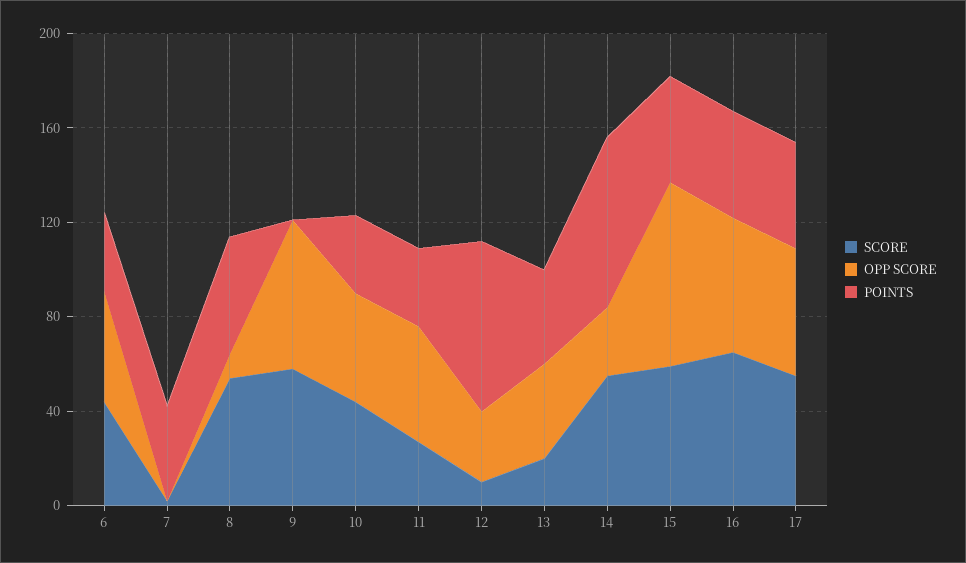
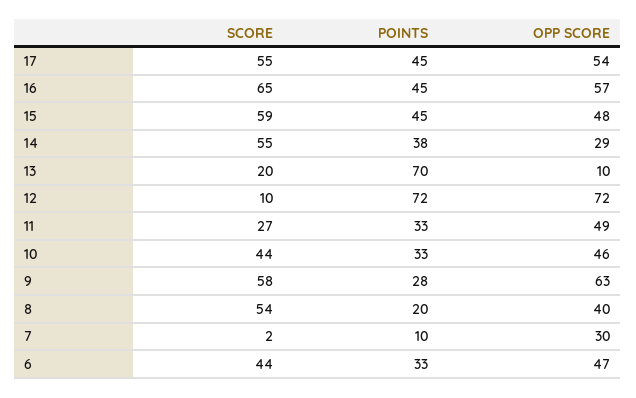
OPP SCORE, 7: 0 -> 30
POINTS, 7: 40 -> 10
OPP SCORE, 8: 10 -> 40
POINTS, 8: 50 -> 20
POINTS, 9: 0 -> 28
OPP SCORE, 12: 30 -> 72
OPP SCORE, 13: 40 -> 10
POINTS, 13: 40 -> 70
POINTS, 14: 70 -> 38
OPP SCORE, 15: 80 -> 48

